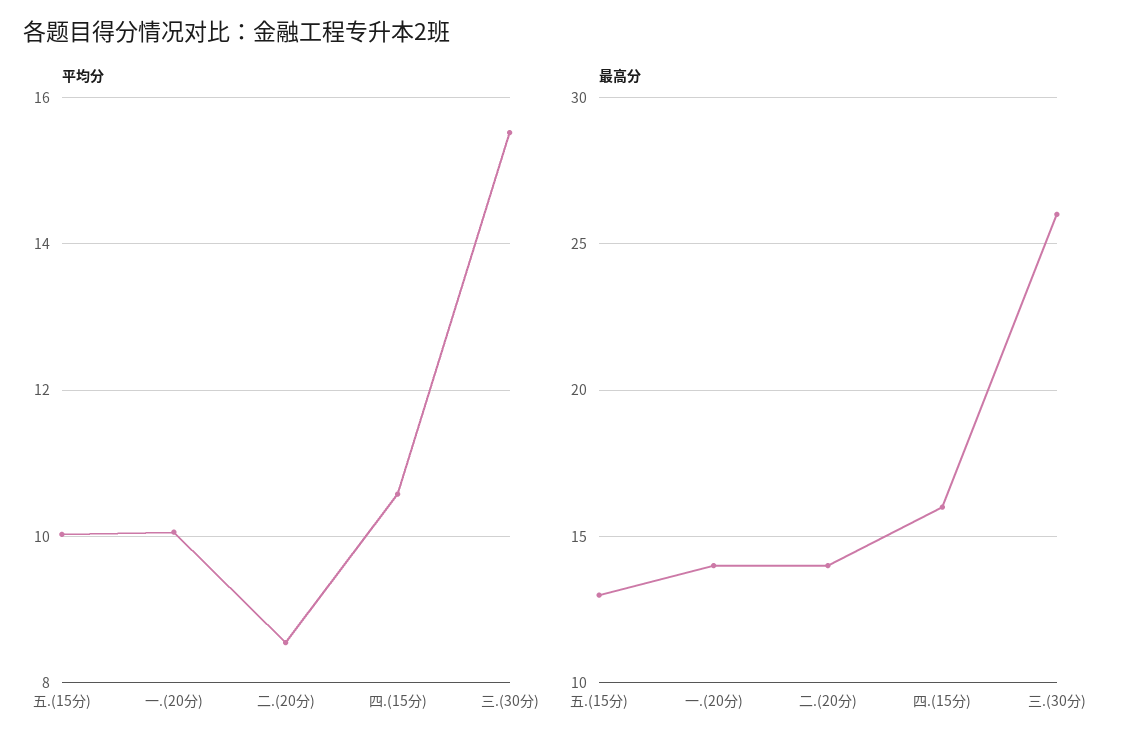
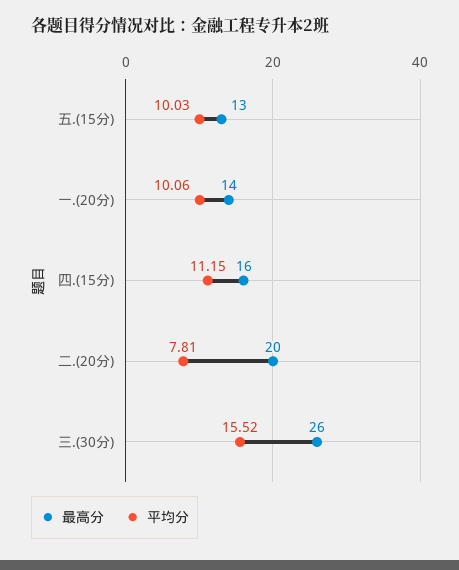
平均分, 二.(20分): 8.6 -> 7.81
平均分, 四.(15分): 10.6 -> 11.15
最高分, 二.(20分): 14 -> 20

